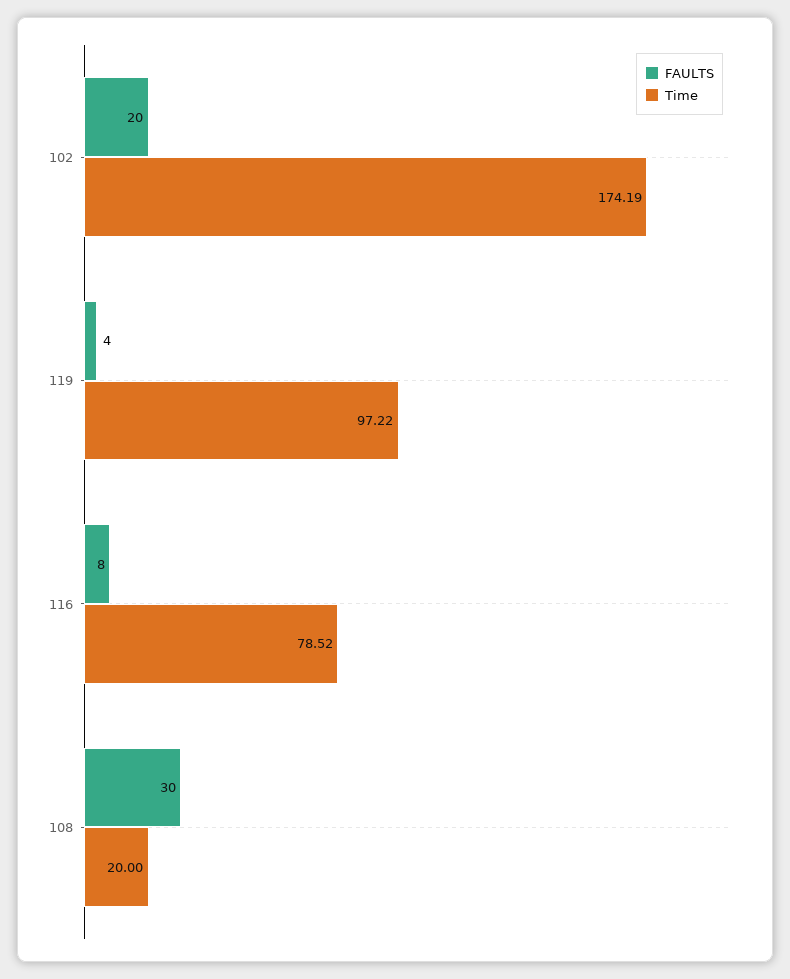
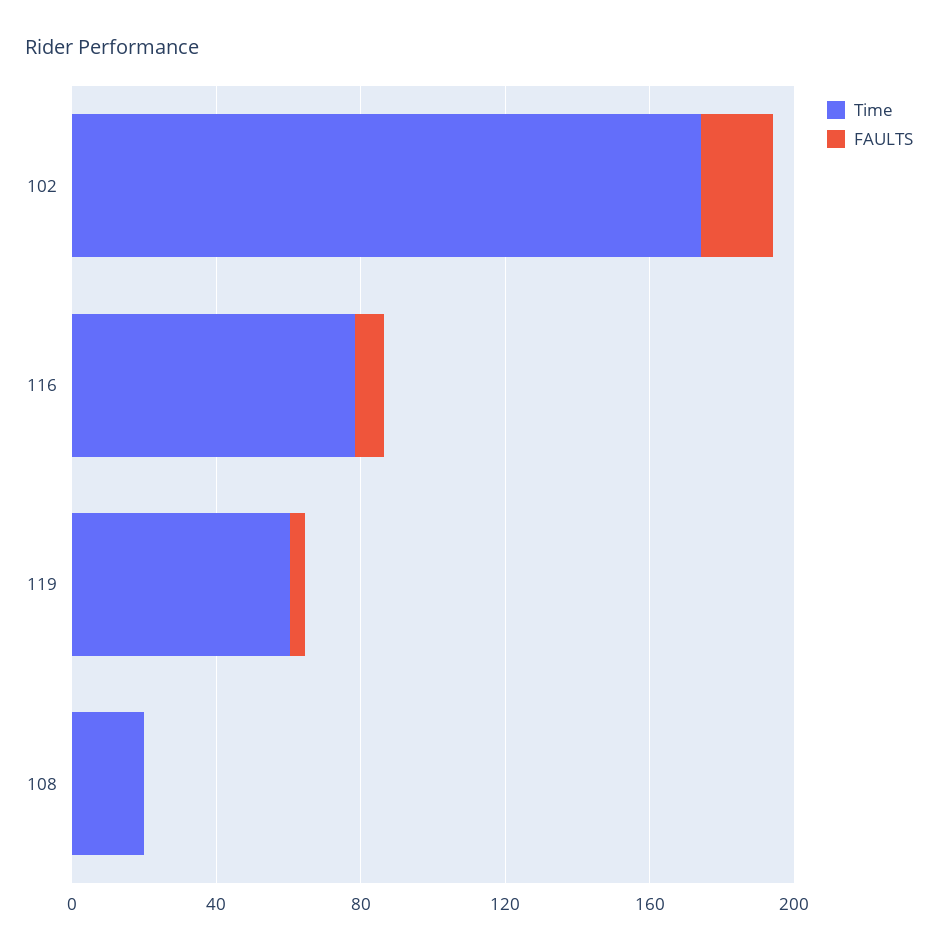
Time, 119: 97.22 -> 60
FAULTS, 108: 30 -> 0

